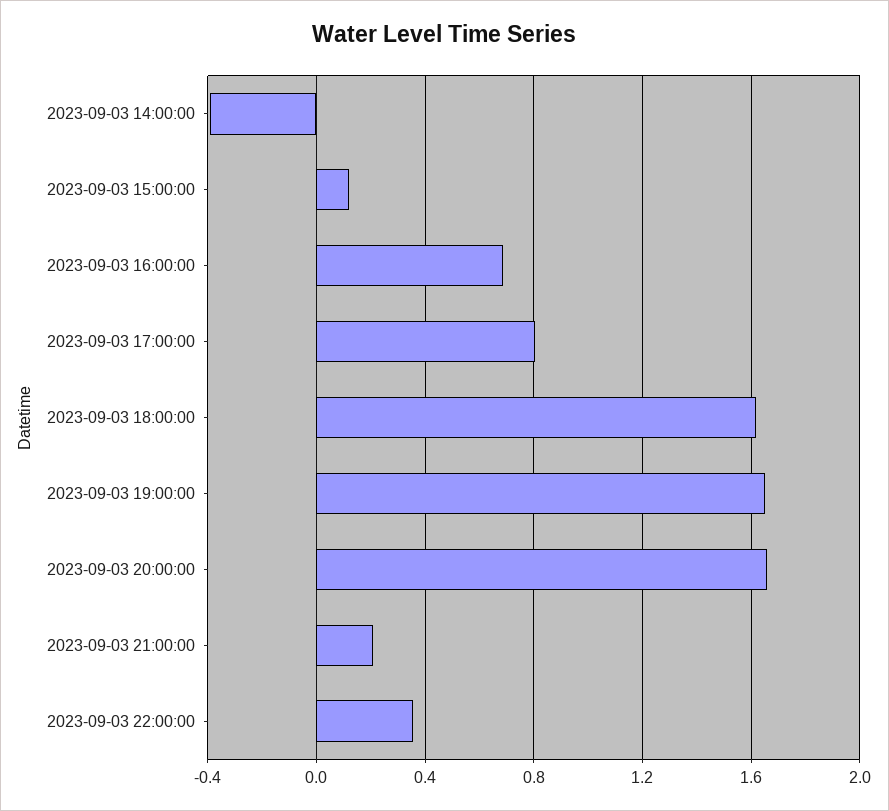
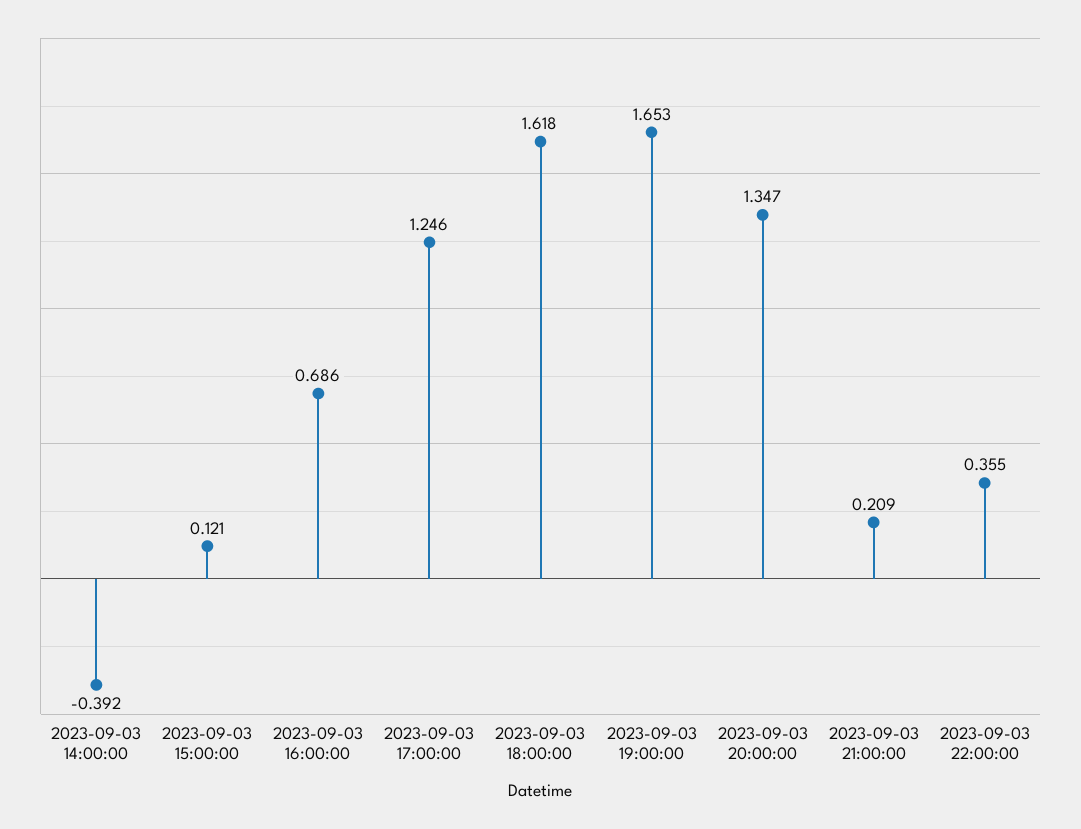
2023-09-03 17:00:00: 0.8 -> 1.246
2023-09-03 20:00:00: 1.65 -> 1.347

